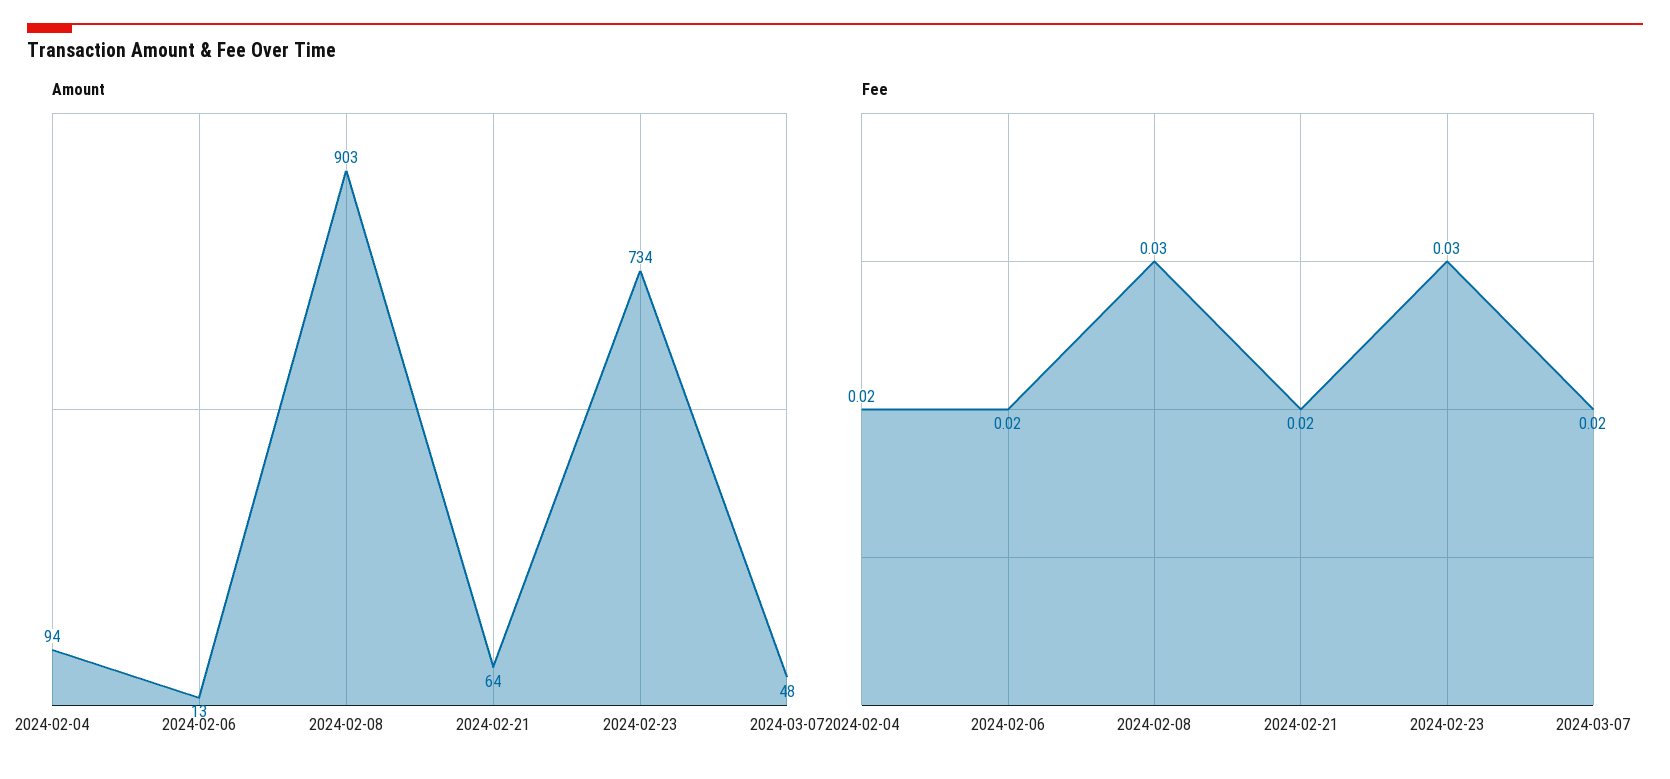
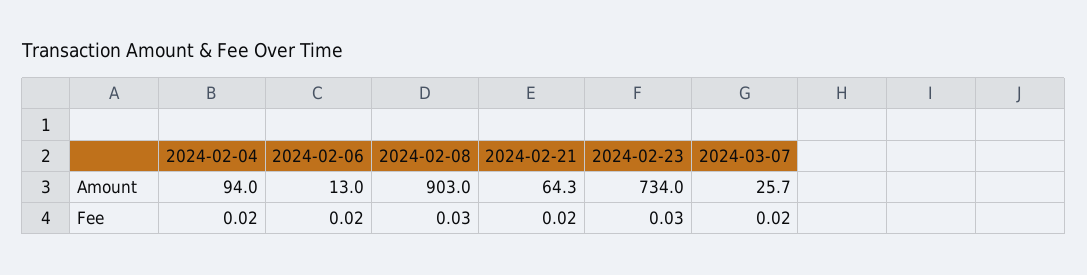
Amount, 2024-03-07: 48 -> 25.7

